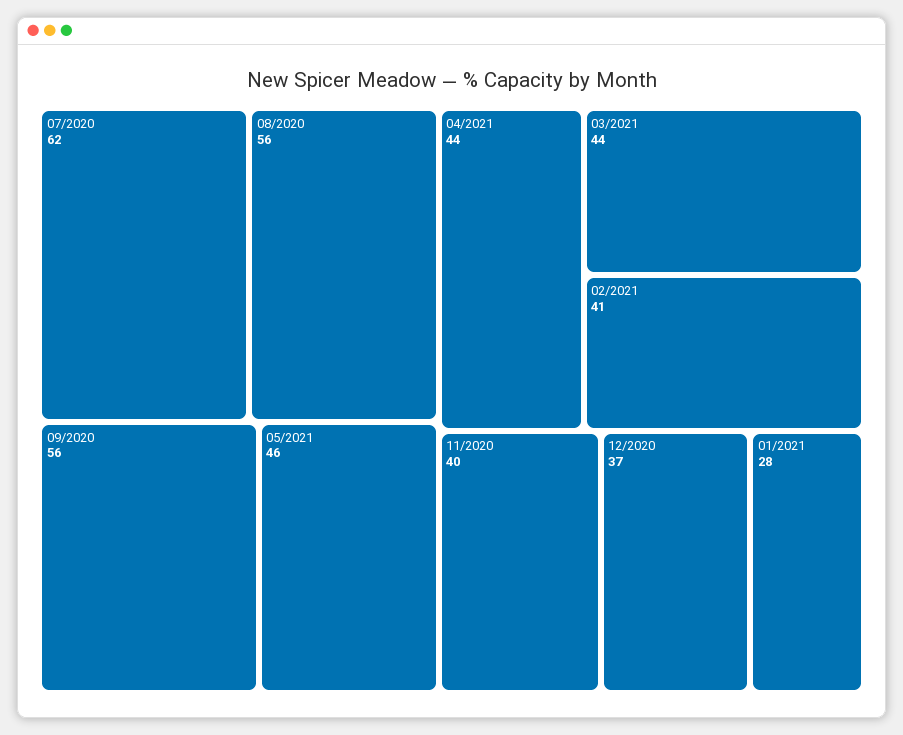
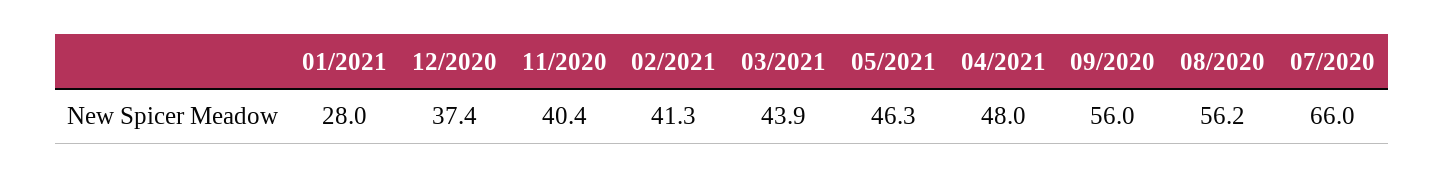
07/2020: 62 -> 66
04/2021: 44 -> 48

